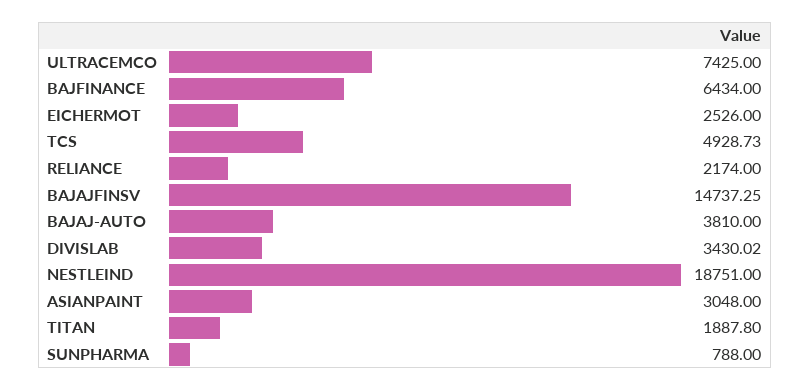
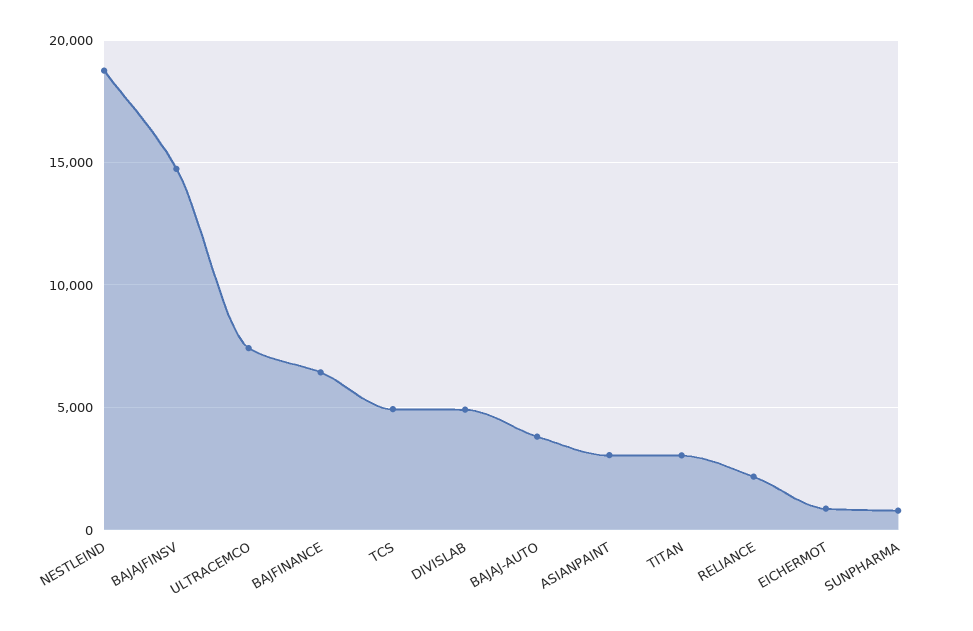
EICHERMOT: 2526 -> 1000
DIVISLAB: 3430.02 -> 5000
TITAN: 1887.8 -> 3000

